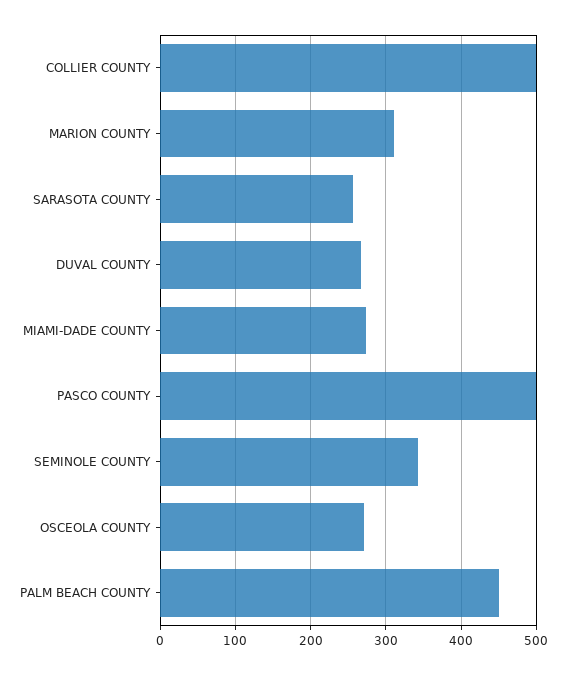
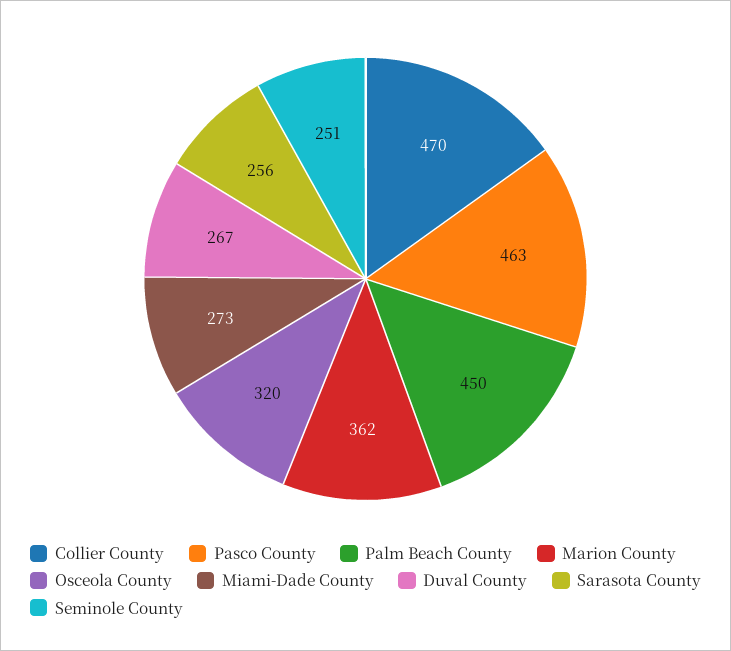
COLLIER COUNTY: 500 -> 470
MARION COUNTY: 310 -> 362
PASCO COUNTY: 500 -> 463
SEMINOLE COUNTY: 340 -> 251
OSCEOLA COUNTY: 270 -> 320

